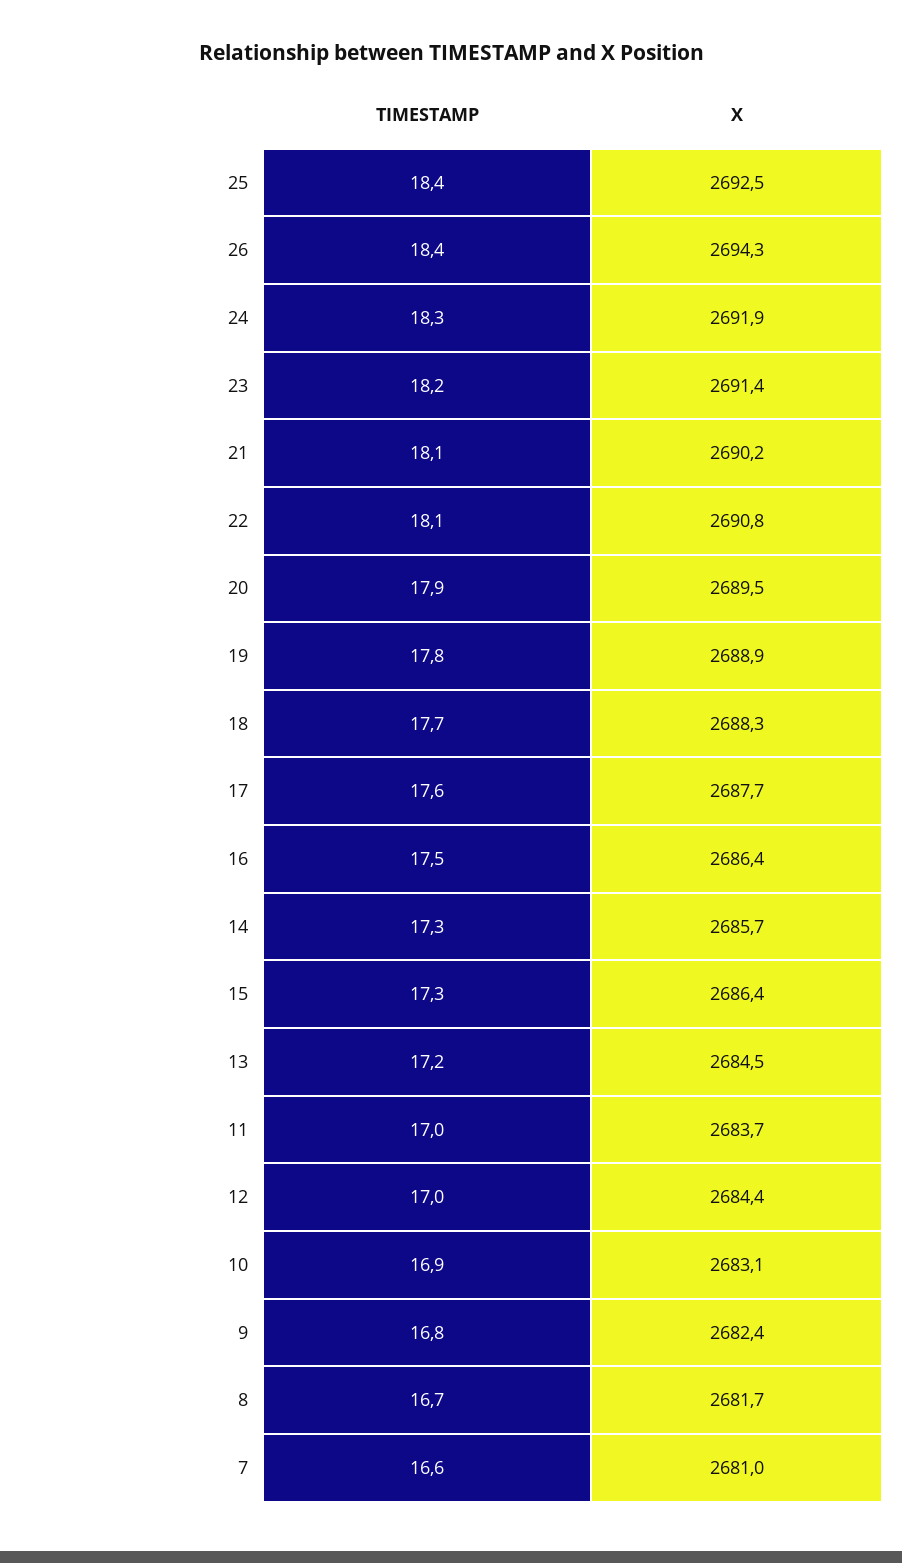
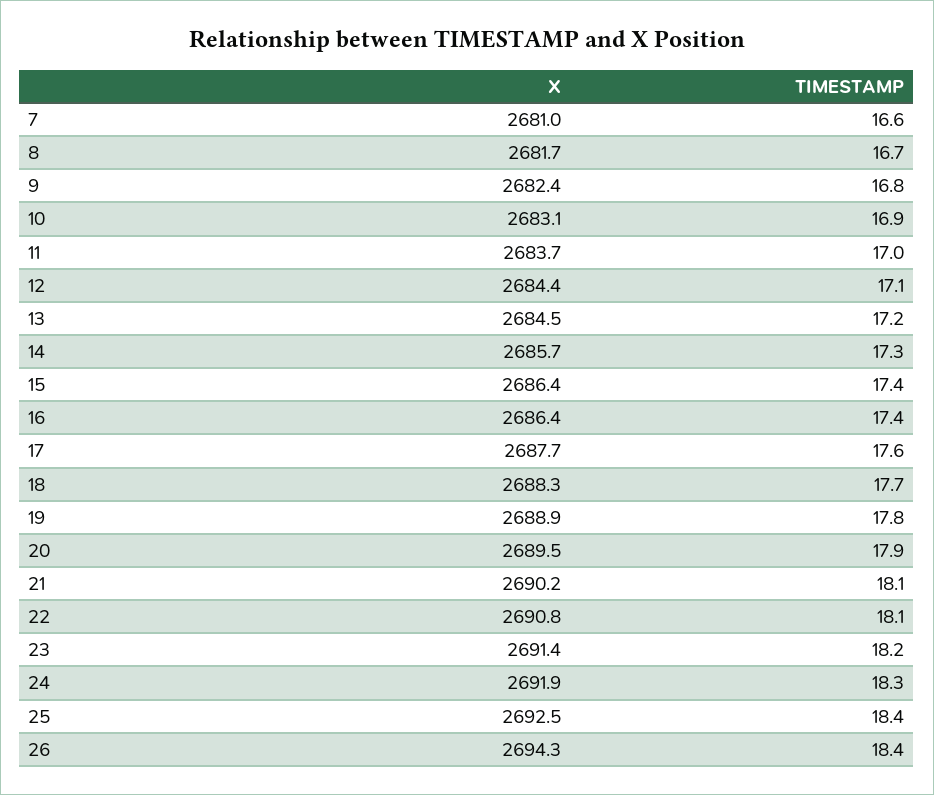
TIMESTAMP, 16: 17.5 -> 17.4
TIMESTAMP, 15: 17.3 -> 17.4
TIMESTAMP, 12: 17 -> 17.1

